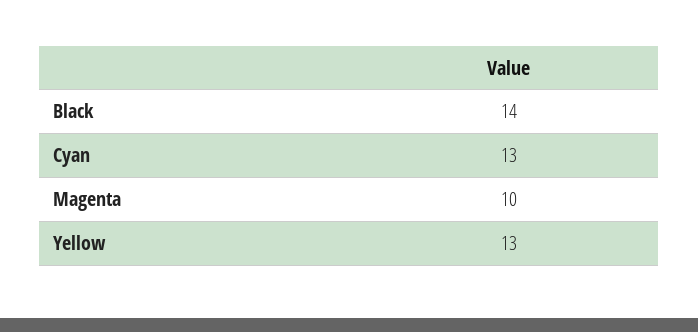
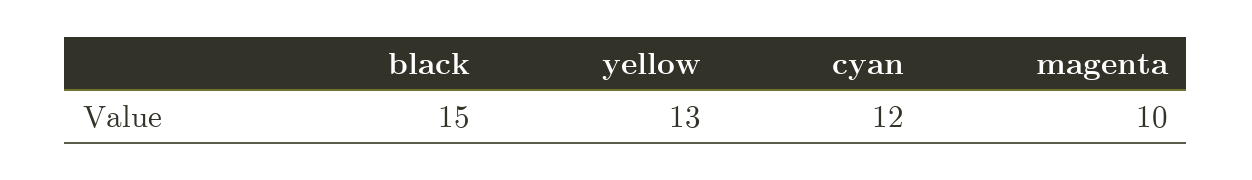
Black: 14 -> 15
Cyan: 13 -> 12

